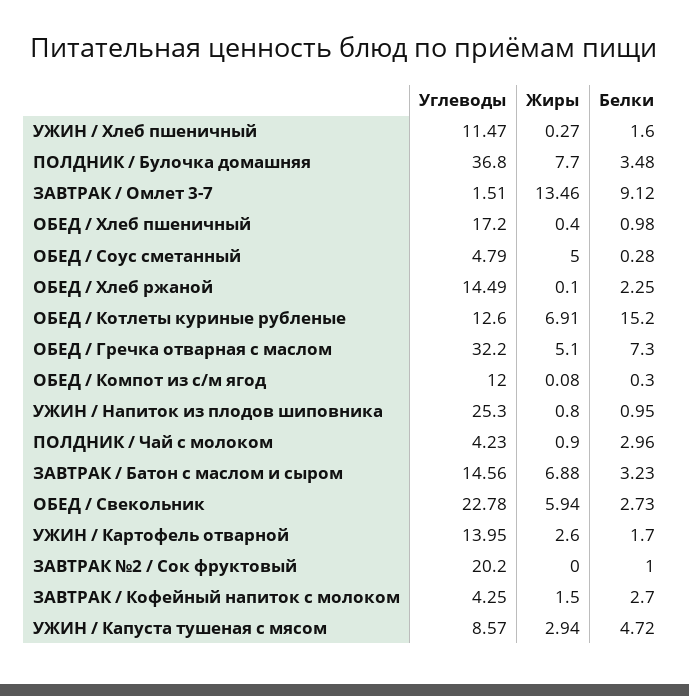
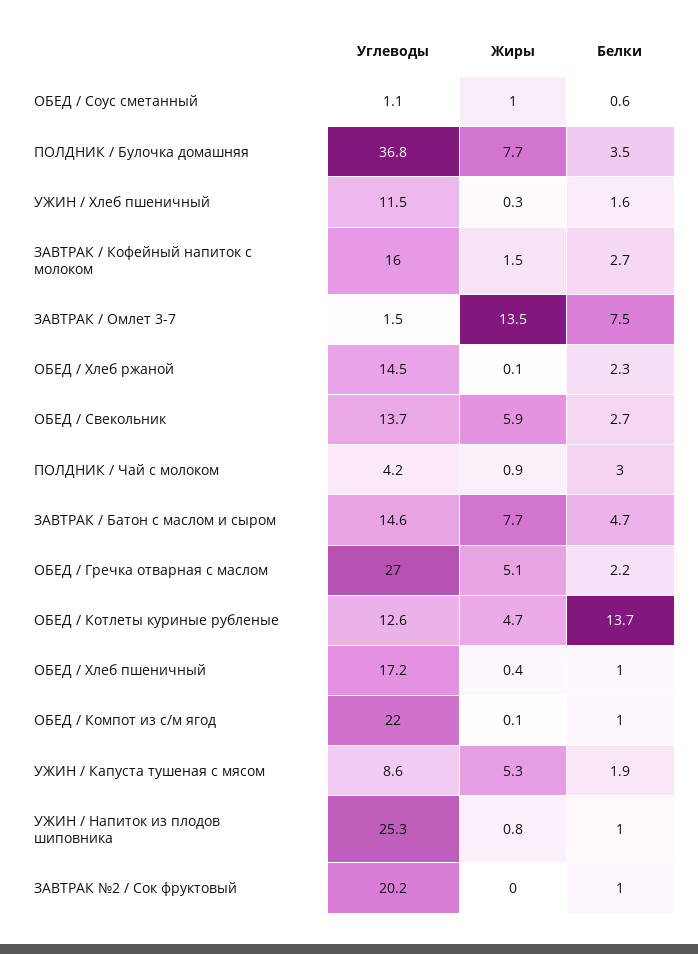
Белки, ЗАВТРАК / Омлет 3-7: 9.12 -> 7.5
Углеводы, ОБЕД / Соус сметанный: 4.79 -> 1.1
Жиры, ОБЕД / Соус сметанный: 5 -> 1
Белки, ОБЕД / Соус сметанный: 0.28 -> 0.6
Жиры, ОБЕД / Котлеты куриные рубленые: 6.91 -> 4.7
Белки, ОБЕД / Котлеты куриные рубленые: 15.2 -> 13.7
Углеводы, ОБЕД / Гречка отварная с маслом: 32.2 -> 27
Белки, ОБЕД / Гречка отварная с маслом: 7.3 -> 2.2
Углеводы, ОБЕД / Компот из с/м ягод: 12 -> 22
Белки, ОБЕД / Компот из с/м ягод: 0.3 -> 1
Жиры, ЗАВТРАК / Батон с маслом и сыром: 6.88 -> 7.7
Белки, ЗАВТРАК / Батон с маслом и сыром: 3.23 -> 4.7
Углеводы, ОБЕД / Свекольник: 22.78 -> 13.7
Углеводы, УЖИН / Картофель отварной: 13.95 -> none
Жиры, УЖИН / Картофель отварной: 2.6 -> none
Белки, УЖИН / Картофель отварной: 1.7 -> none
Углеводы, ЗАВТРАК / Кофейный напиток с молоком: 4.25 -> 16
Жиры, УЖИН / Капуста тушеная с мясом: 2.94 -> 5.3
Белки, УЖИН / Капуста тушеная с мясом: 4.72 -> 1.9

